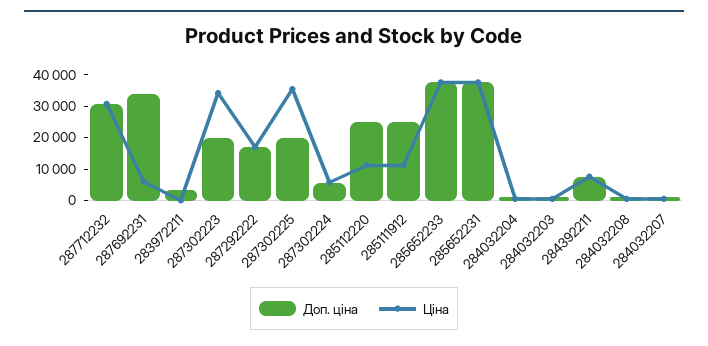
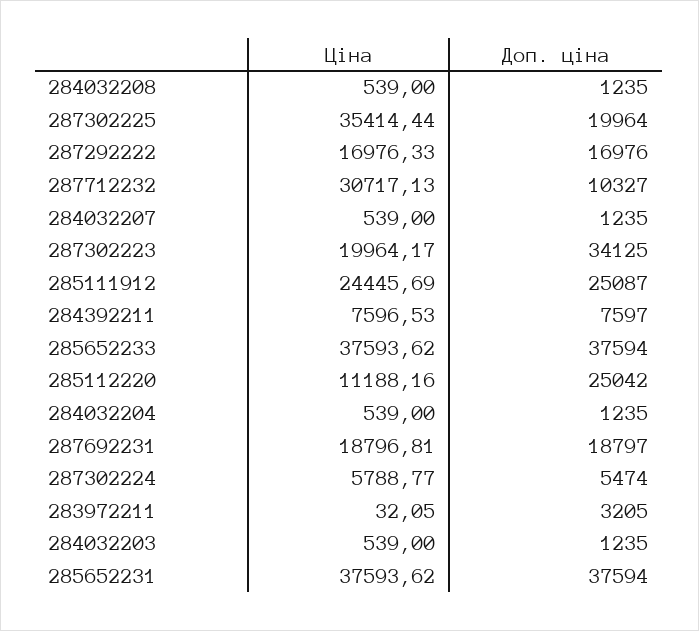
Доп. ціна, 287712232: 30000 -> 10327
Доп. ціна, 287692231: 35000 -> 18797
Ціна, 287692231: 5000 -> 18796.81
Доп. ціна, 287302223: 20000 -> 34125
Ціна, 287302223: 35000 -> 19964.17
Ціна, 285111912: 10000 -> 24445.69

